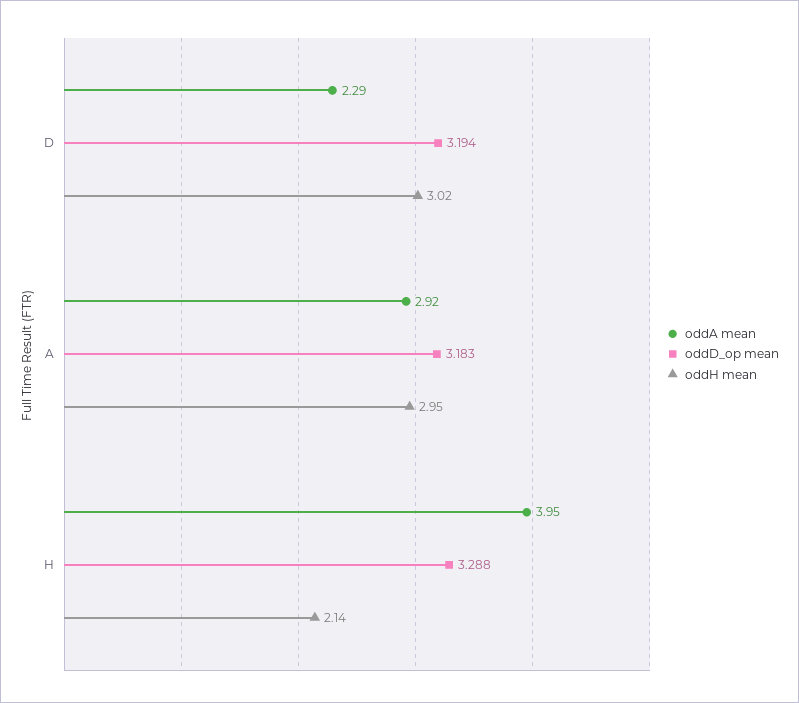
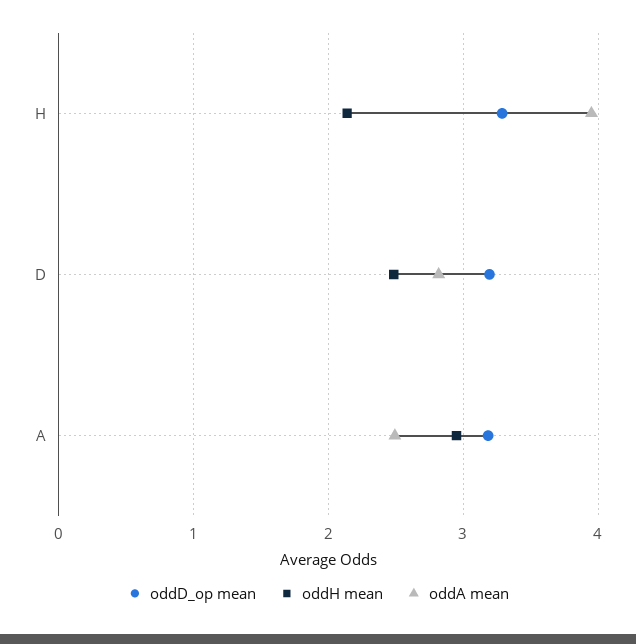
oddA mean, D: 2.29 -> 2.8
oddH mean, D: 3.02 -> 2.5
oddA mean, A: 2.92 -> 2.5

